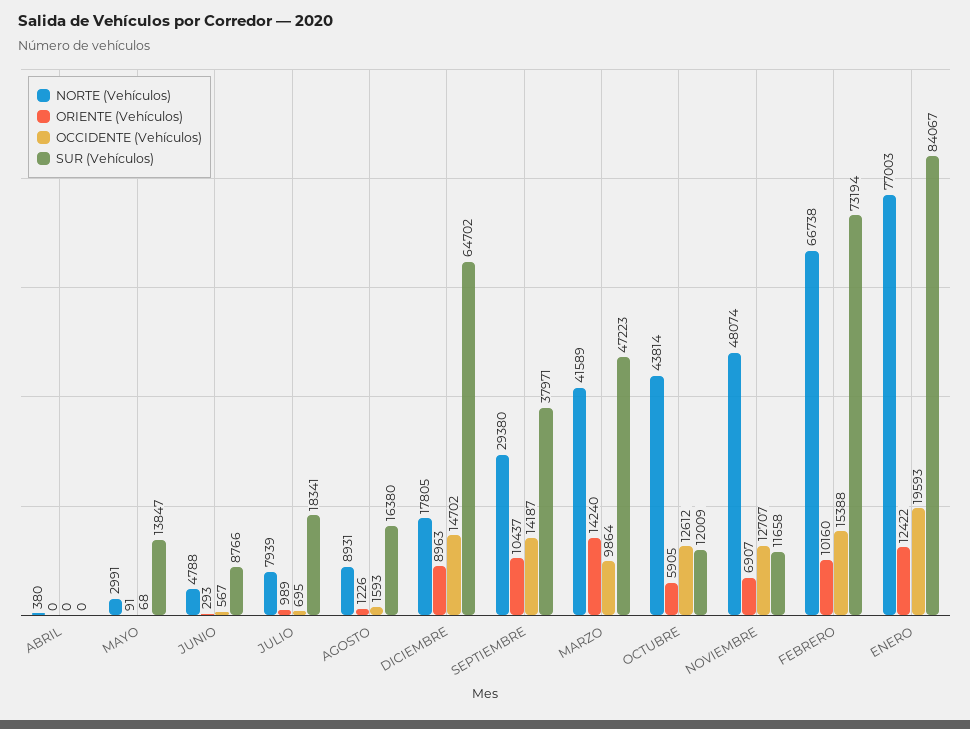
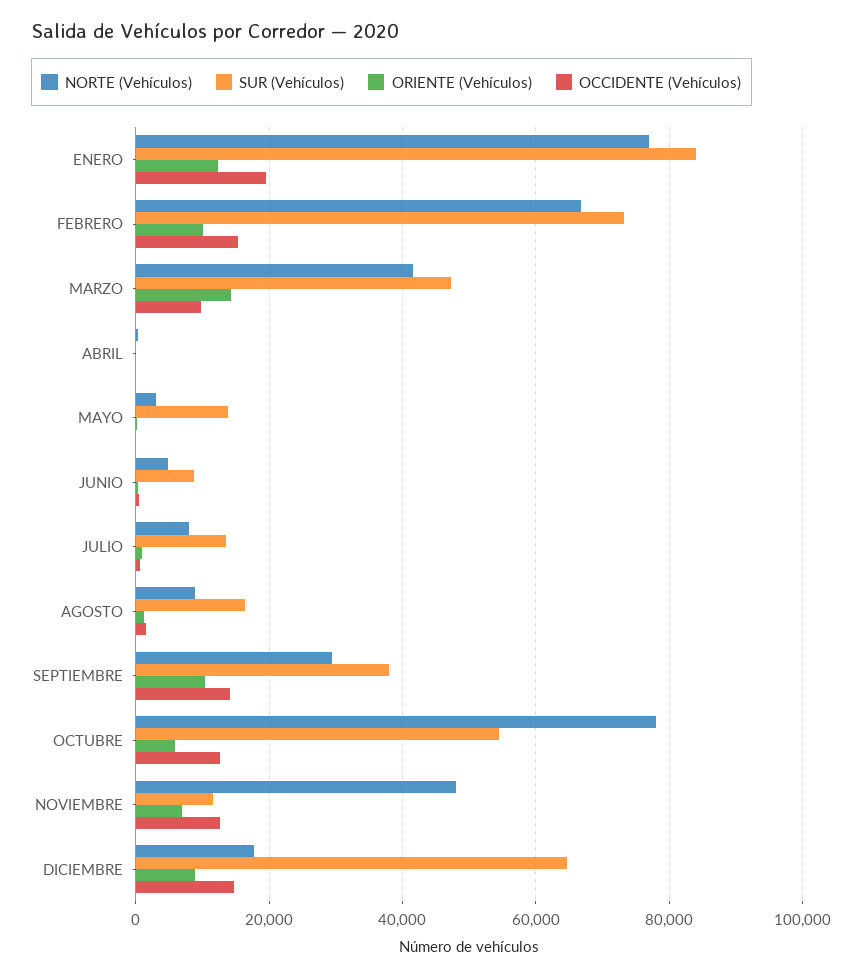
SUR (Vehículos), JULIO: 18341 -> 14000
NORTE (Vehículos), OCTUBRE: 43814 -> 78000
SUR (Vehículos), OCTUBRE: 12009 -> 54000

